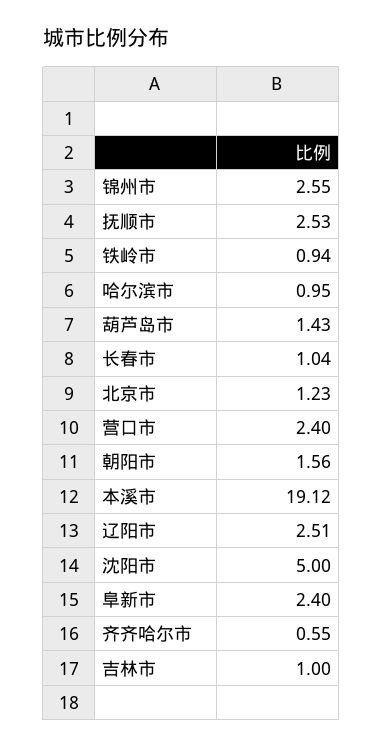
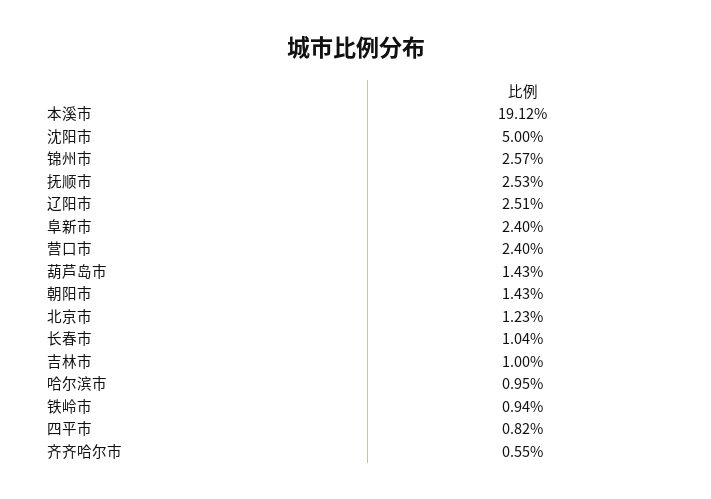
锦州市: 2.55 -> 2.57
朝阳市: 1.56 -> 1.43
四平市: none -> 0.82

